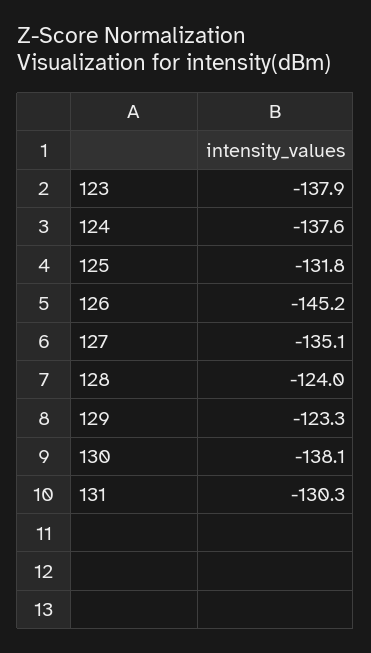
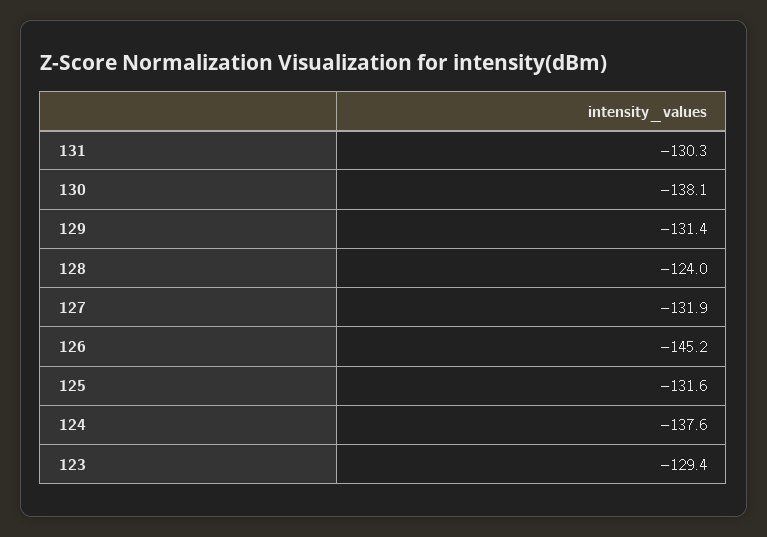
123: -137.9 -> -129.4
125: -131.8 -> -131.6
127: -135.1 -> -131.9
129: -123.3 -> -131.4

